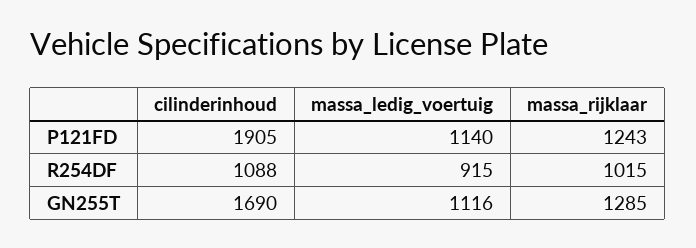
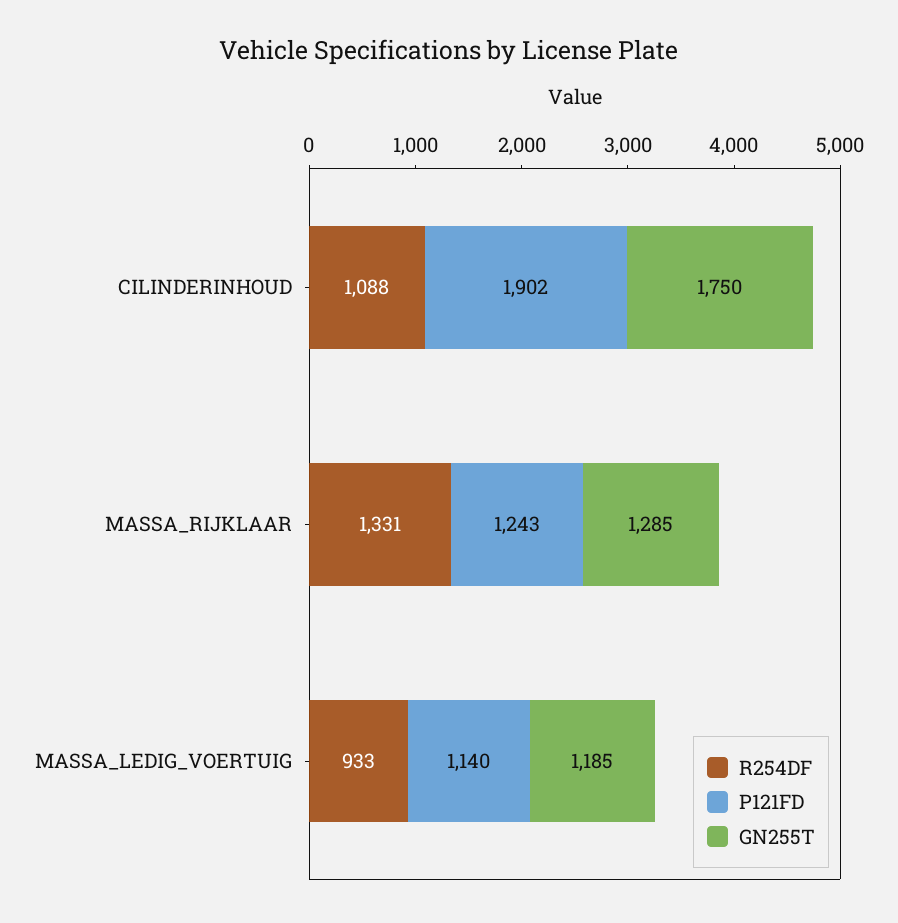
P121FD, cilinderinhoud: 1905 -> 1902
R254DF, massa_ledig_voertuig: 915 -> 933
R254DF, massa_rijklaar: 1015 -> 1331
GN255T, cilinderinhoud: 1690 -> 1750
GN255T, massa_ledig_voertuig: 1116 -> 1185

